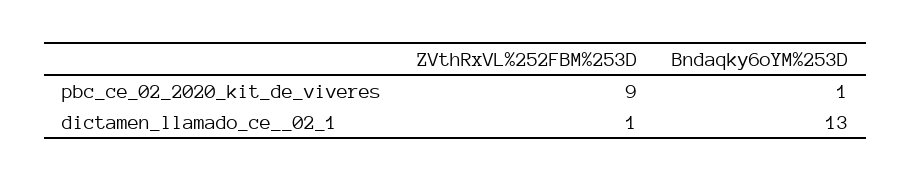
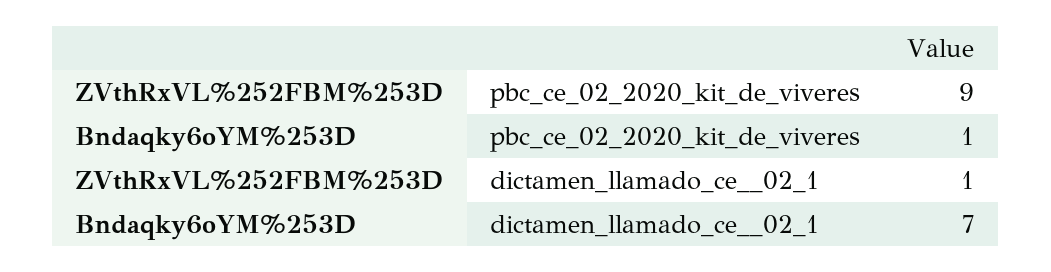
Bndaqky6oYM%253D, dictamen_llamado_ce__02_1: 13 -> 7

